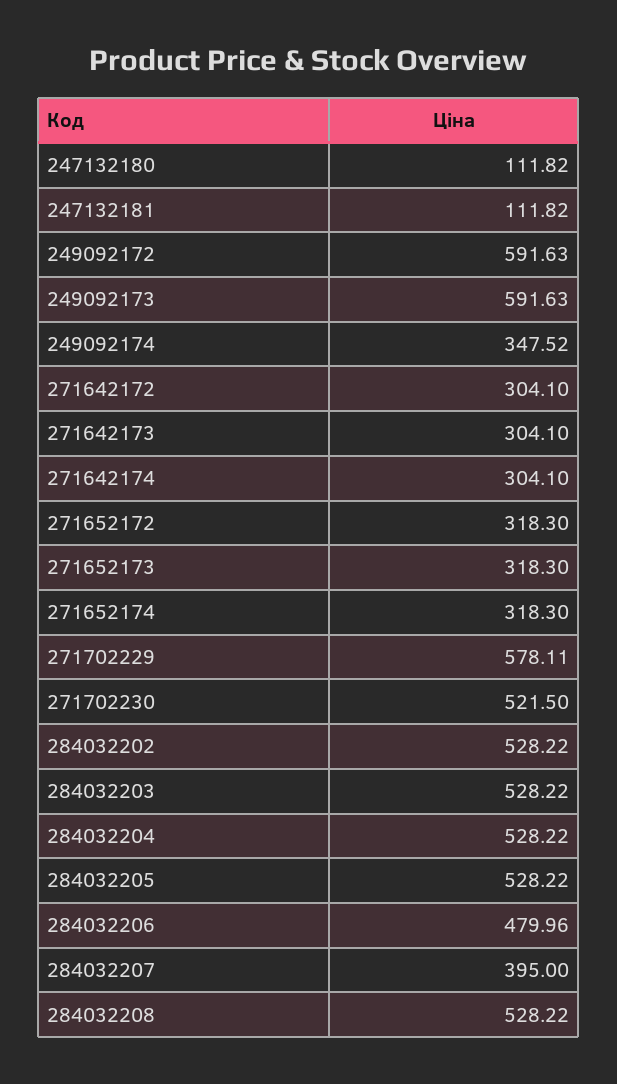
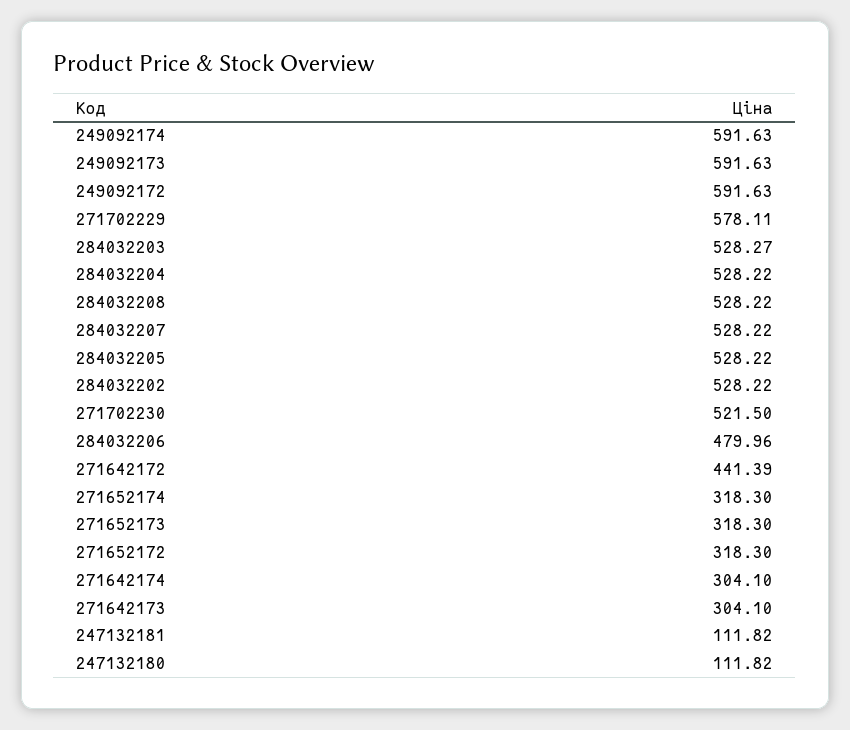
249092174: 347.52 -> 591.63
271642172: 304.1 -> 441.39
284032203: 528.22 -> 528.27
284032207: 395 -> 528.22

